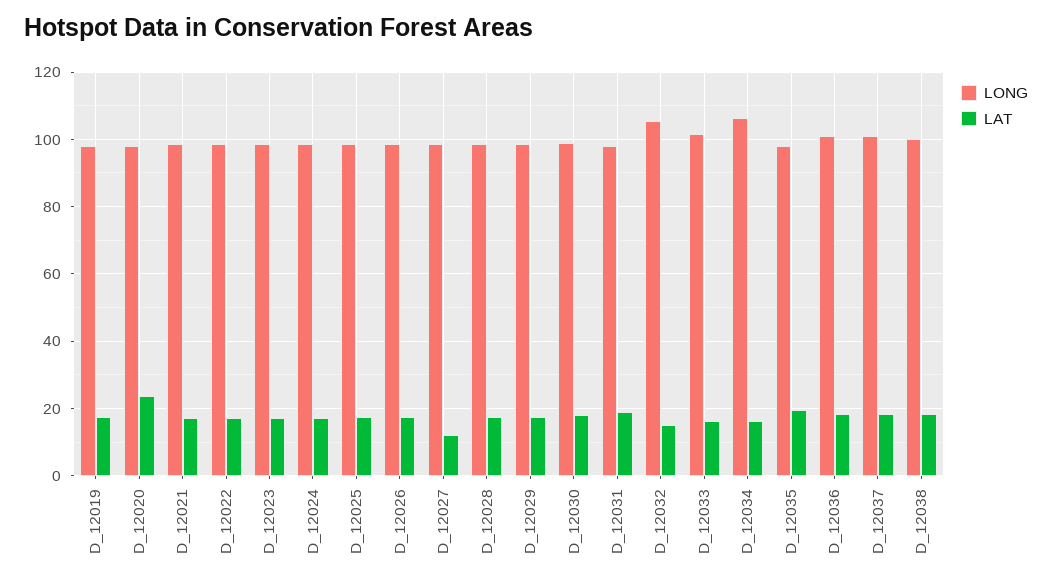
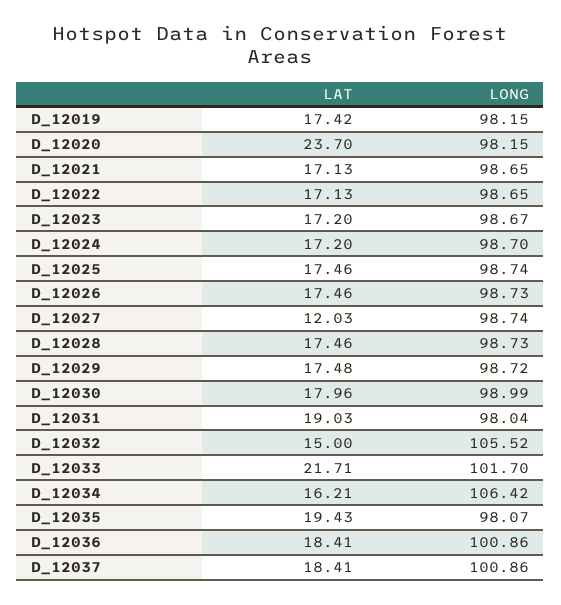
LAT, D_12033: 16 -> 21.71
LONG, D_12038: 100 -> none
LAT, D_12038: 18 -> none

